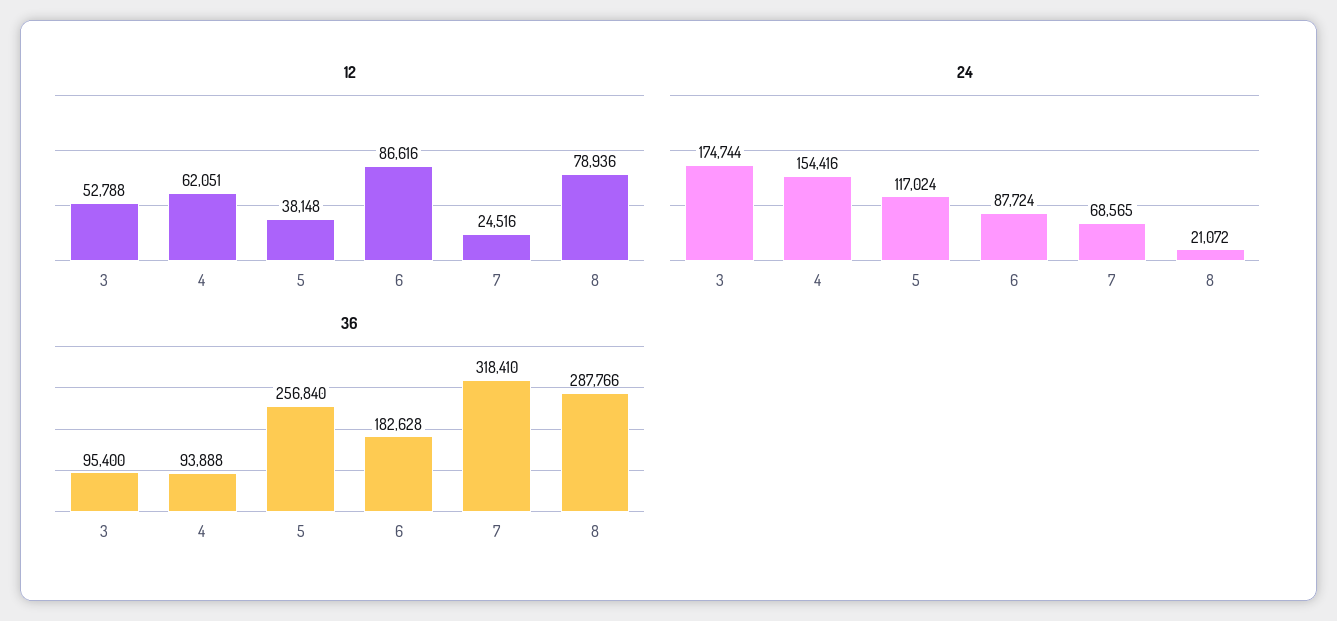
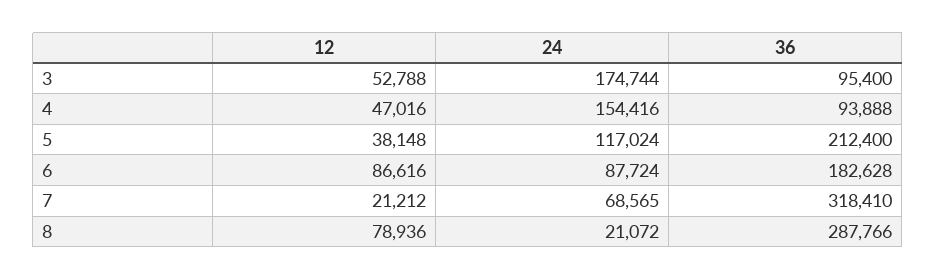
12, 4: 62051 -> 47016
12, 7: 24516 -> 21212
36, 5: 256840 -> 212400

